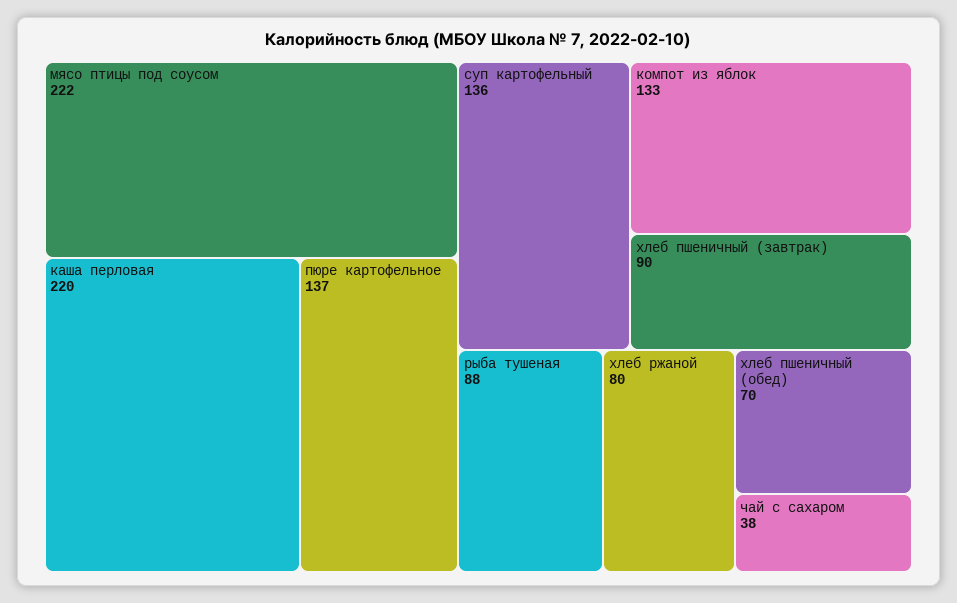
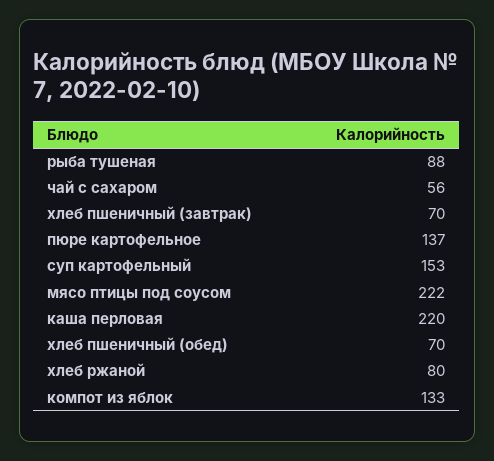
суп картофельный: 136 -> 153
хлеб пшеничный (завтрак): 90 -> 70
чай с сахаром: 38 -> 56

